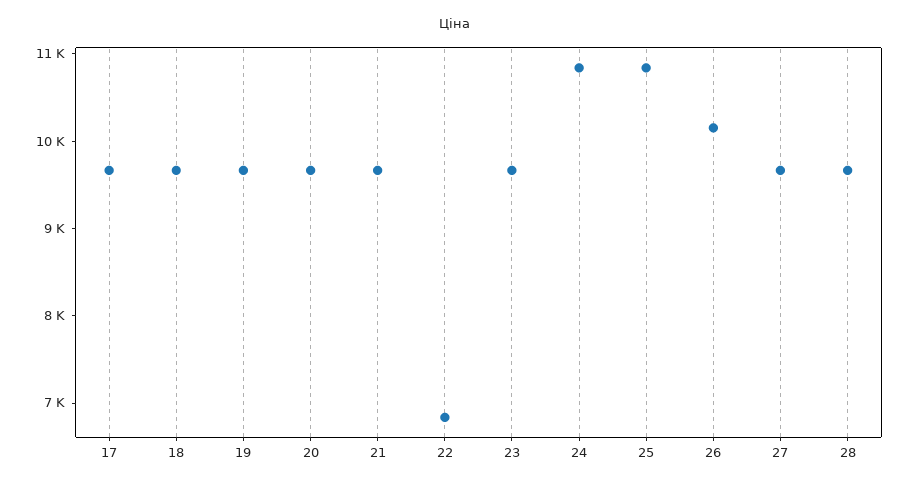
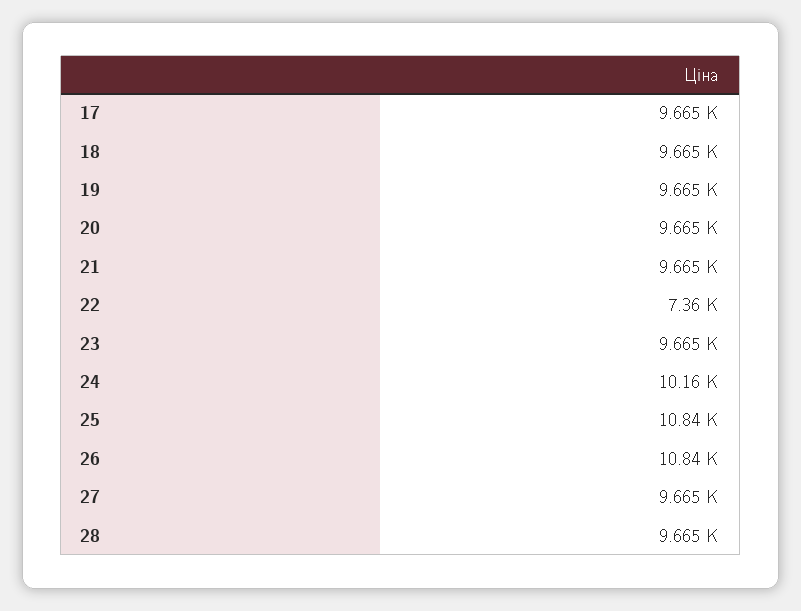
22: 6800 -> 7360
24: 10800 -> 10160
26: 10200 -> 10840

